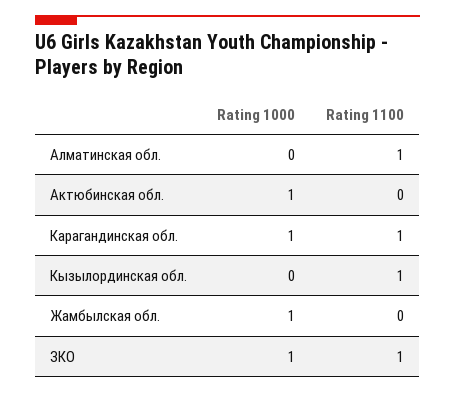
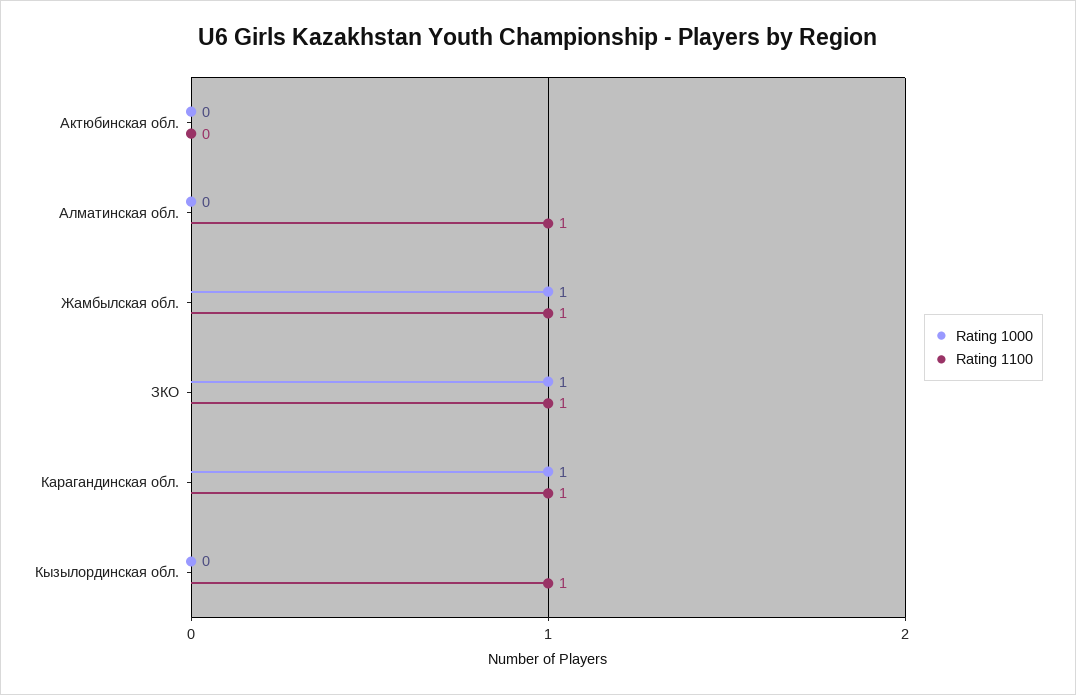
Rating 1000, Актюбинская обл.: 1 -> 0
Rating 1100, Жамбылская обл.: 0 -> 1

